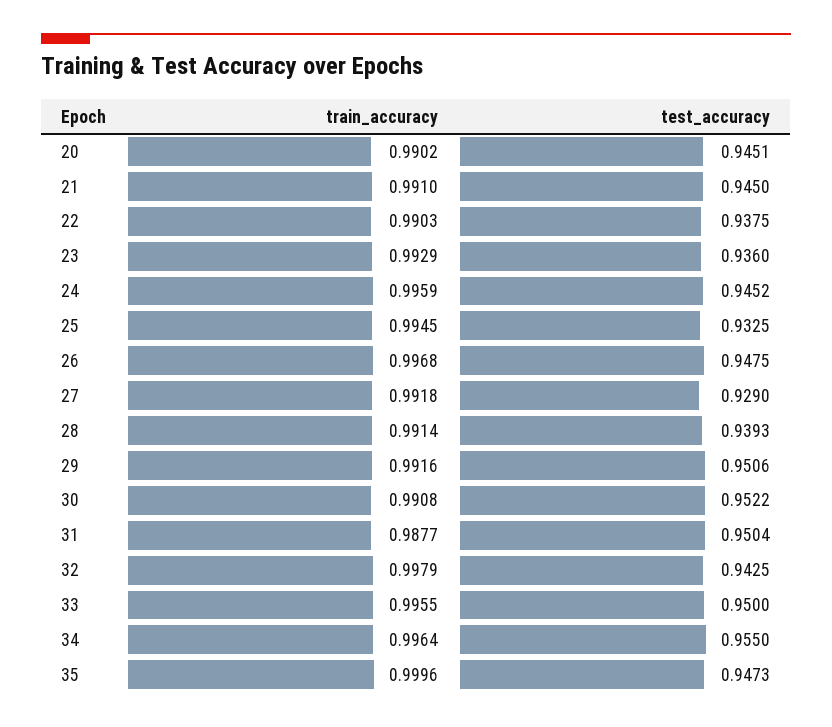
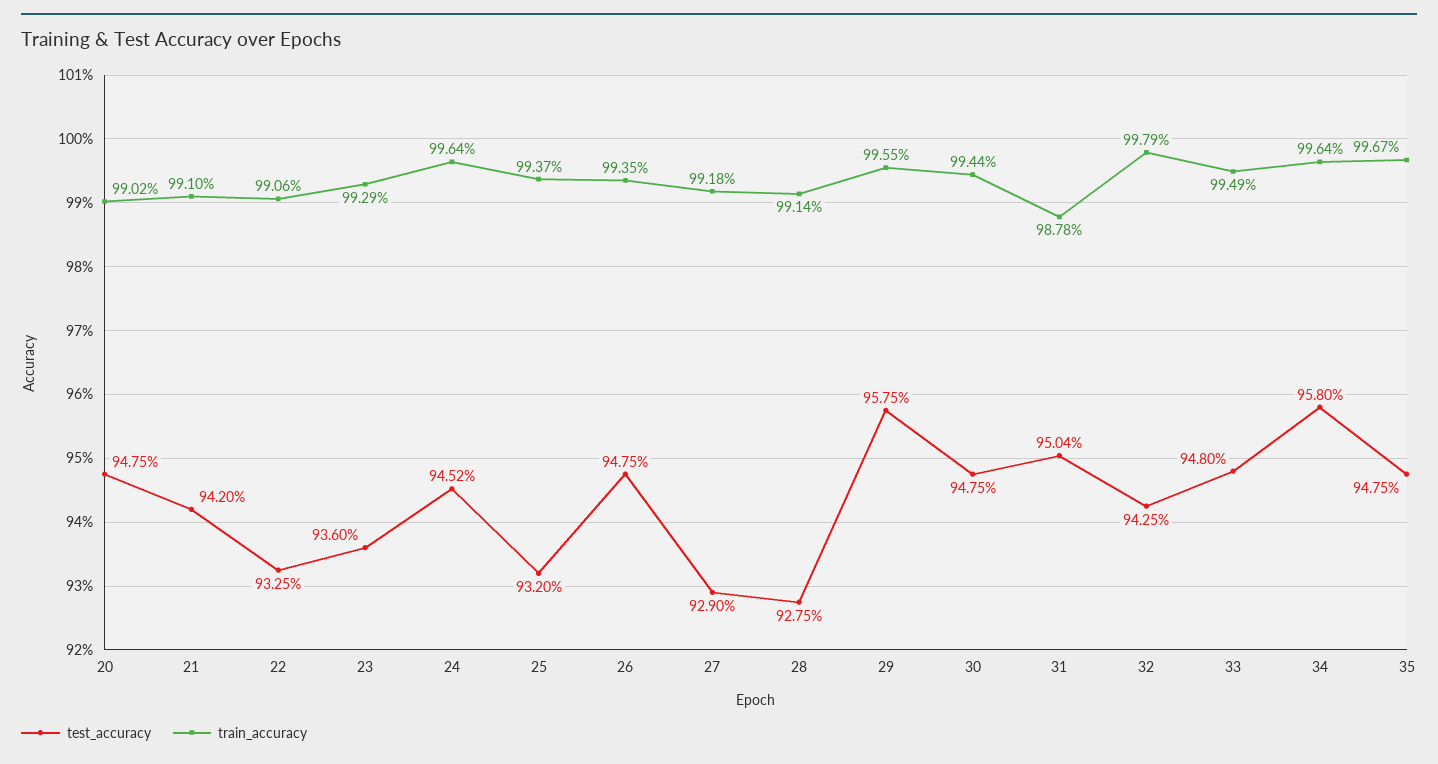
test_accuracy, 20: 0.9451 -> 0.9475
test_accuracy, 21: 0.945 -> 0.942
train_accuracy, 22: 0.9903 -> 0.9906
test_accuracy, 22: 0.9375 -> 0.9325
train_accuracy, 24: 0.9959 -> 0.9964
train_accuracy, 25: 0.9945 -> 0.9937
test_accuracy, 25: 0.9325 -> 0.932
train_accuracy, 26: 0.9968 -> 0.9935
test_accuracy, 28: 0.9393 -> 0.9275
train_accuracy, 29: 0.9916 -> 0.9955
test_accuracy, 29: 0.9506 -> 0.9575
train_accuracy, 30: 0.9908 -> 0.9944
test_accuracy, 30: 0.9522 -> 0.9475
train_accuracy, 31: 0.9877 -> 0.9878
train_accuracy, 33: 0.9955 -> 0.9949
test_accuracy, 33: 0.95 -> 0.948
test_accuracy, 34: 0.955 -> 0.958
train_accuracy, 35: 0.9996 -> 0.9967
test_accuracy, 35: 0.9473 -> 0.9475

